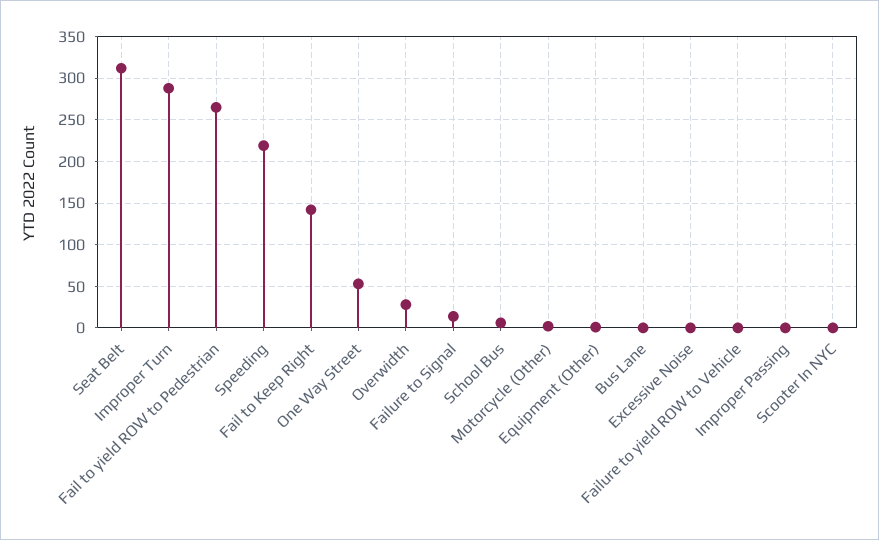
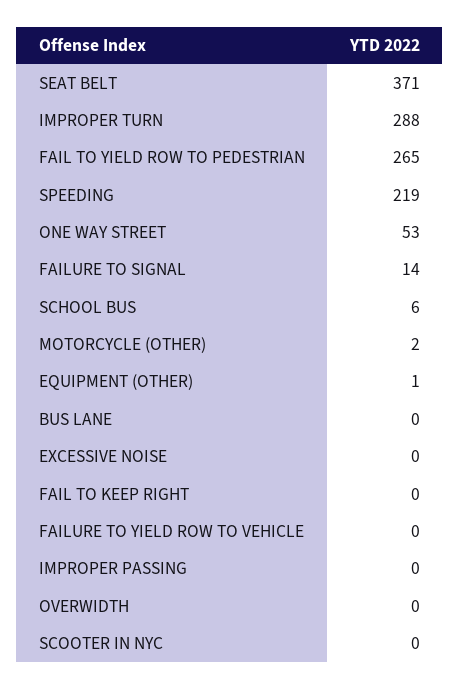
Seat Belt: 310 -> 371
Fail to Keep Right: 140 -> 0
Overwidth: 30 -> 0

